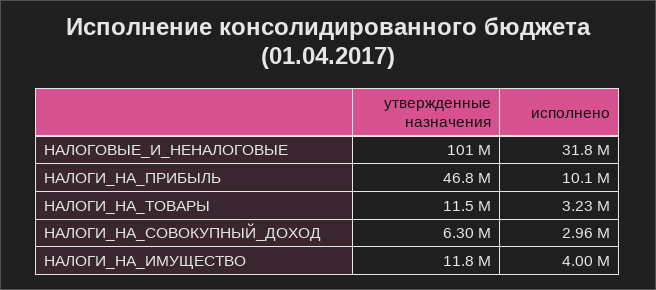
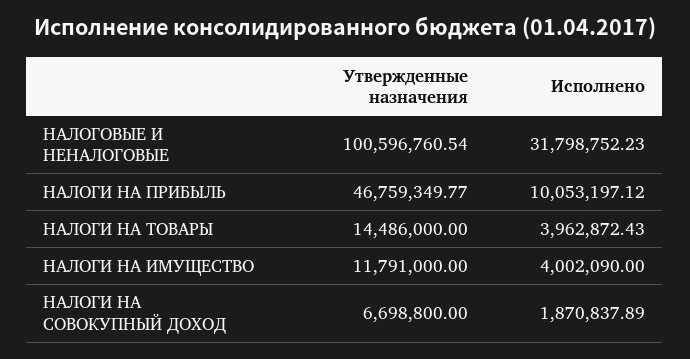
утвержденные назначения, НАЛОГИ_НА_ТОВАРЫ: 11500000 -> 14486000
исполнено, НАЛОГИ_НА_ТОВАРЫ: 3230000 -> 3962872.43
утвержденные назначения, НАЛОГИ_НА_СОВОКУПНЫЙ_ДОХОД: 6300000 -> 6698800
исполнено, НАЛОГИ_НА_СОВОКУПНЫЙ_ДОХОД: 2960000 -> 1870837.89

